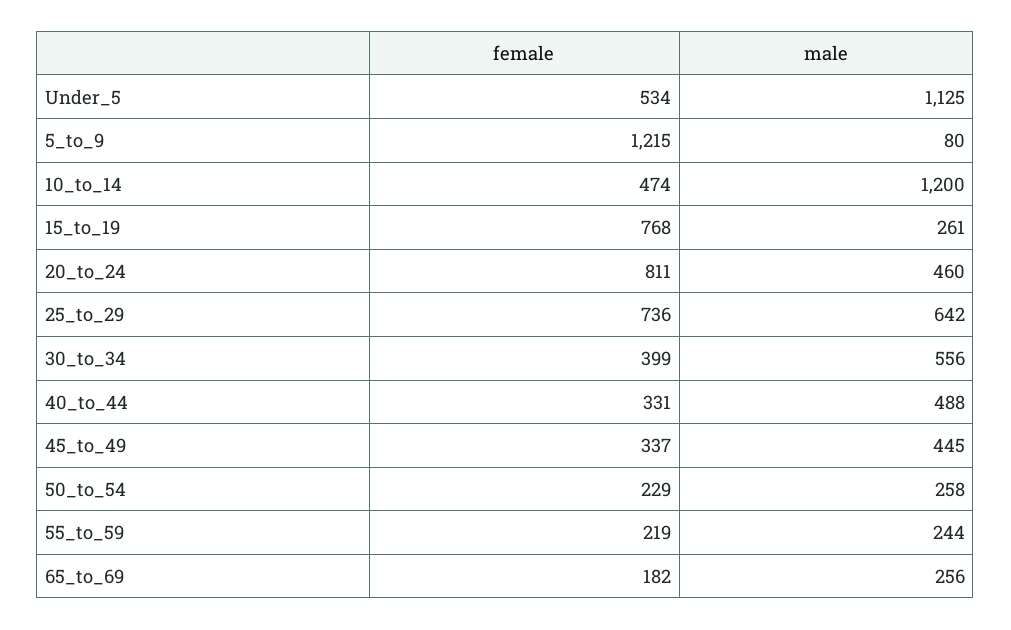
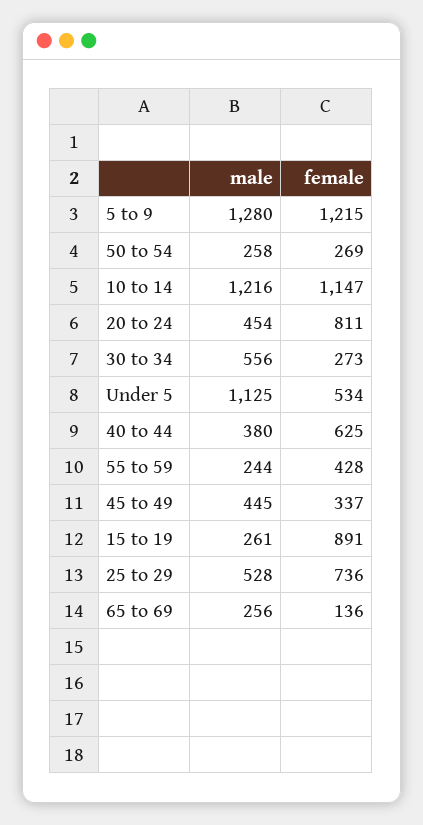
male, 5_to_9: 80 -> 1280
female, 10_to_14: 474 -> 1147
male, 10_to_14: 1200 -> 1216
female, 15_to_19: 768 -> 891
male, 20_to_24: 460 -> 454
male, 25_to_29: 642 -> 528
female, 30_to_34: 399 -> 273
female, 40_to_44: 331 -> 625
male, 40_to_44: 488 -> 380
female, 50_to_54: 229 -> 269
female, 55_to_59: 219 -> 428
female, 65_to_69: 182 -> 136

